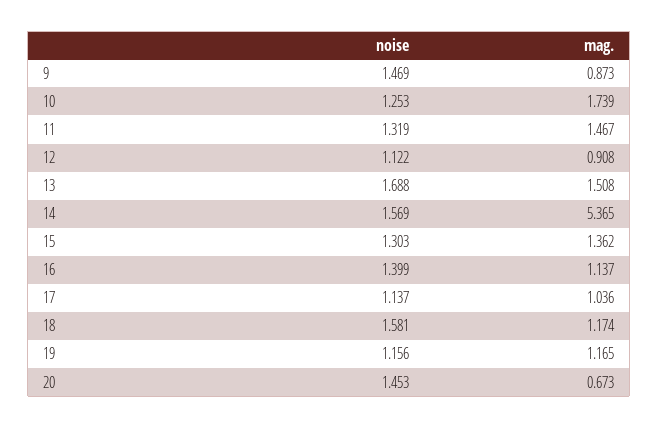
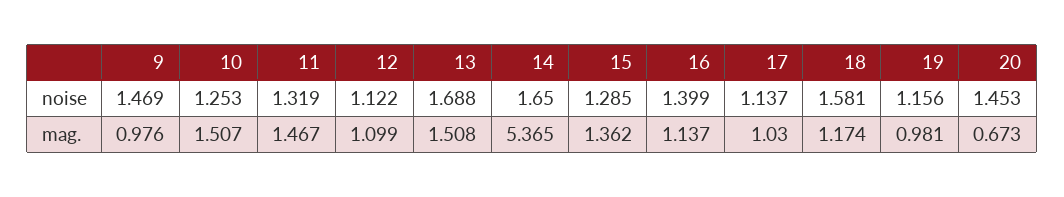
mag., 9: 0.873 -> 0.976
mag., 10: 1.739 -> 1.507
mag., 12: 0.908 -> 1.099
noise, 14: 1.569 -> 1.65
noise, 15: 1.303 -> 1.285
mag., 17: 1.036 -> 1.03
mag., 19: 1.165 -> 0.981

